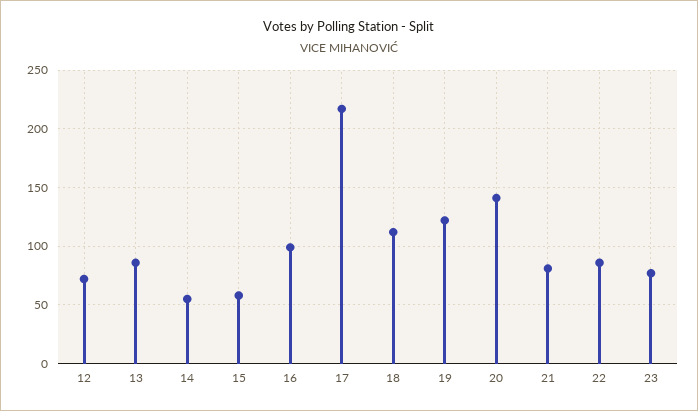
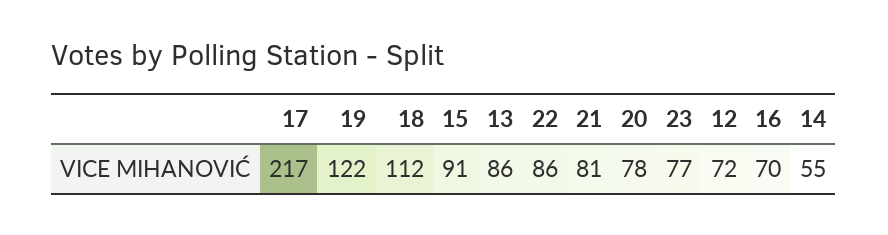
15: 60 -> 91
16: 100 -> 70
20: 140 -> 78

